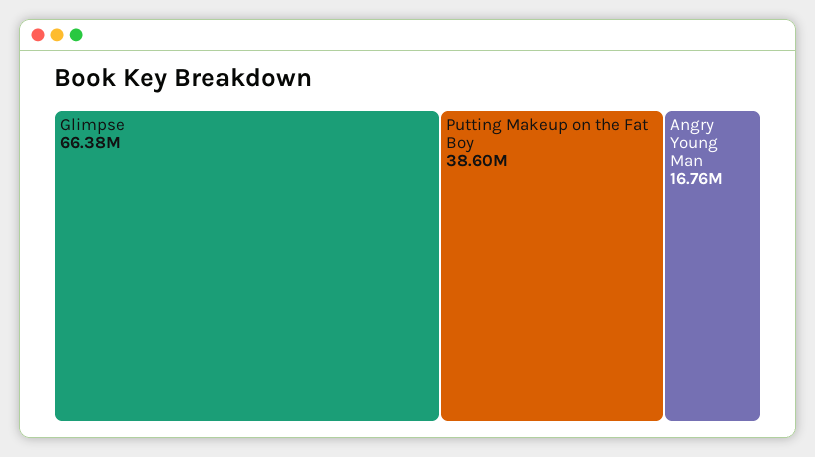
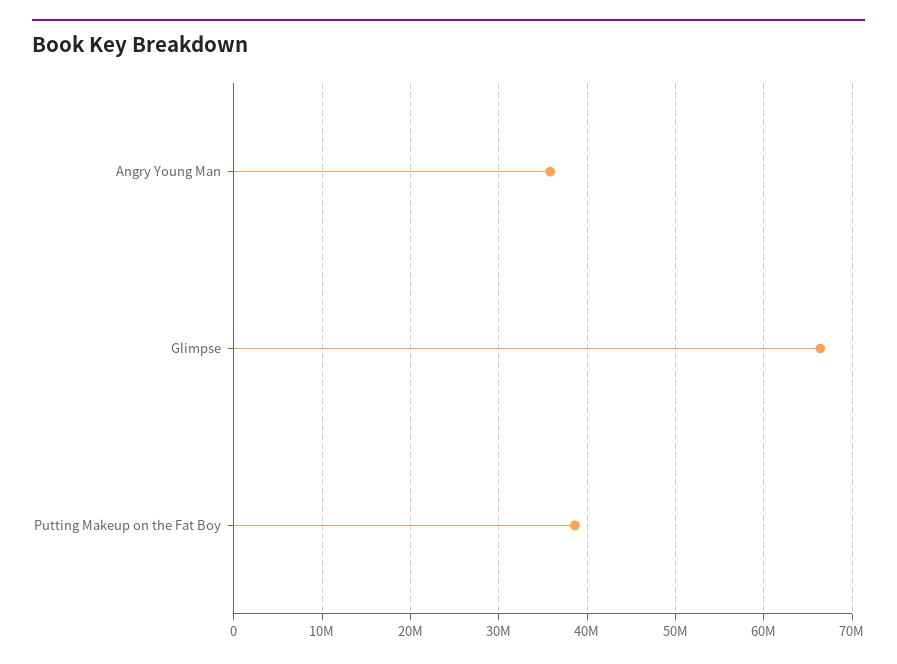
Angry Young Man: 16760000 -> 36000000

